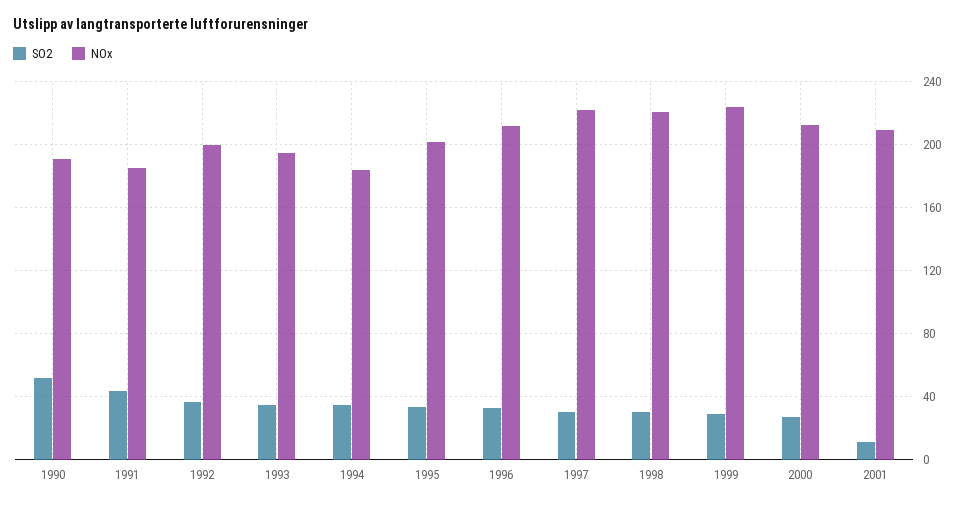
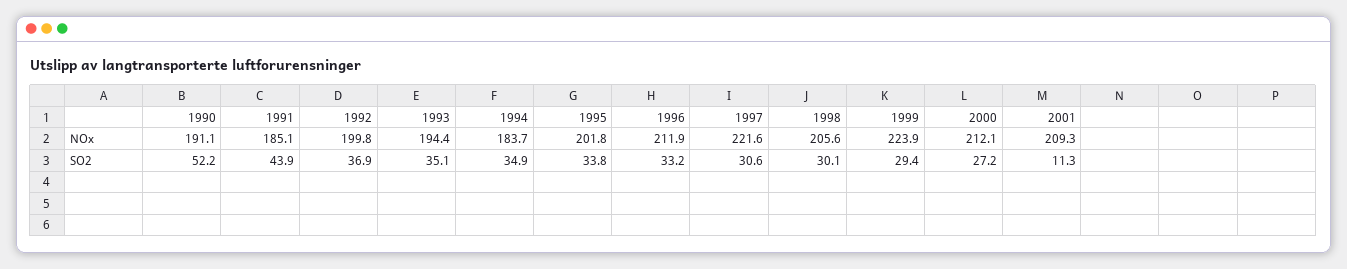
NOx, 1998: 220 -> 205.6

